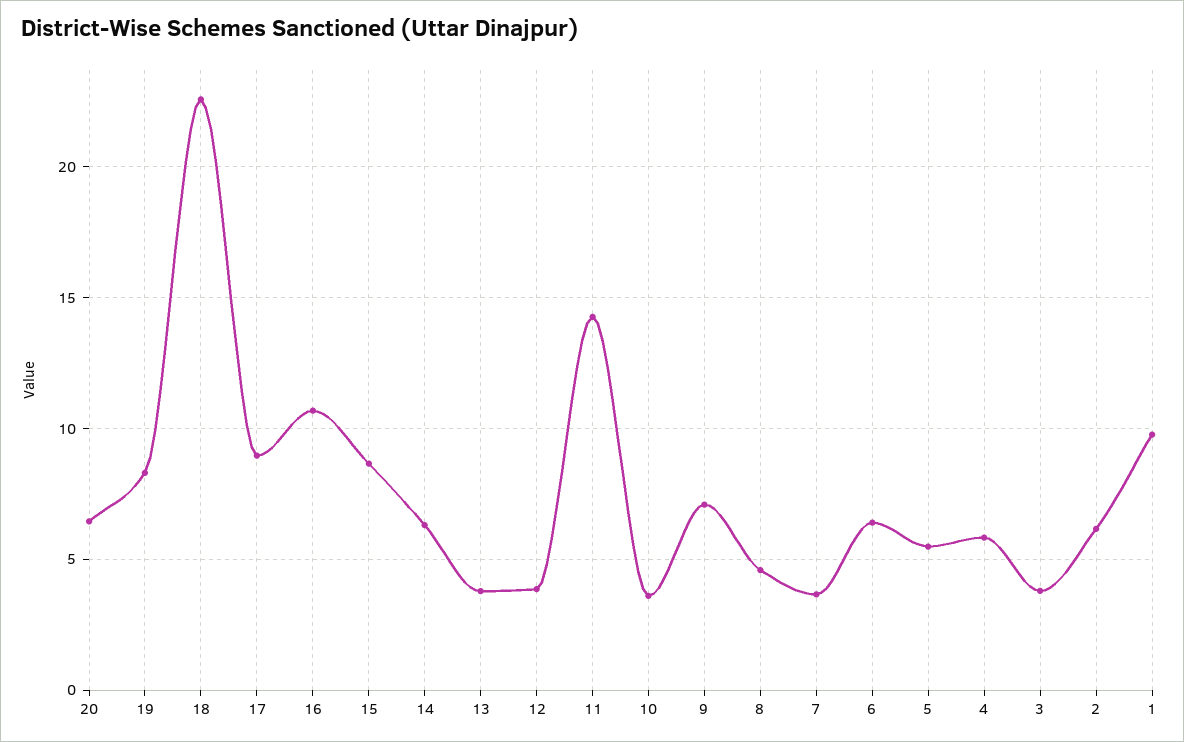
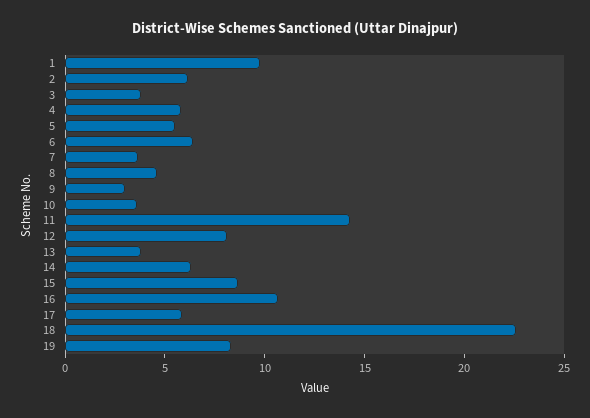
20: 6.5 -> none
17: 9 -> 6
12: 4 -> 8
9: 7 -> 3

